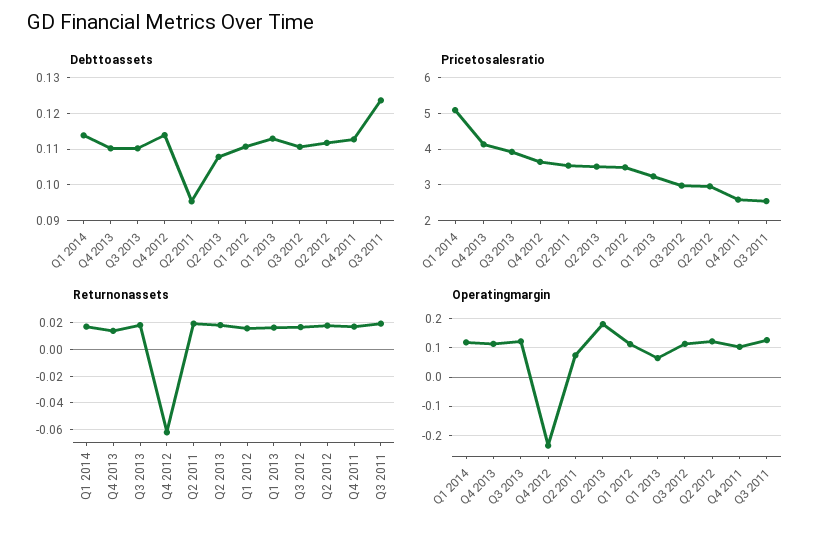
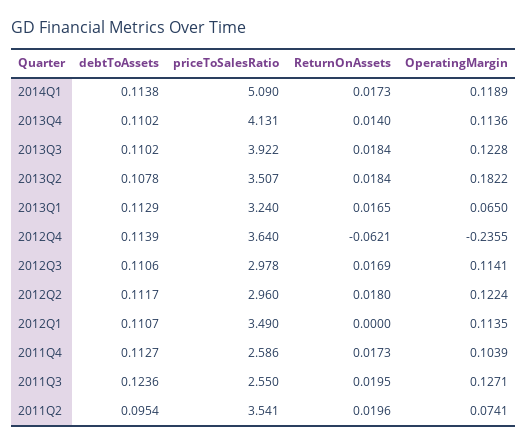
Returnonassets, Q1 2012: 0.015 -> 0

